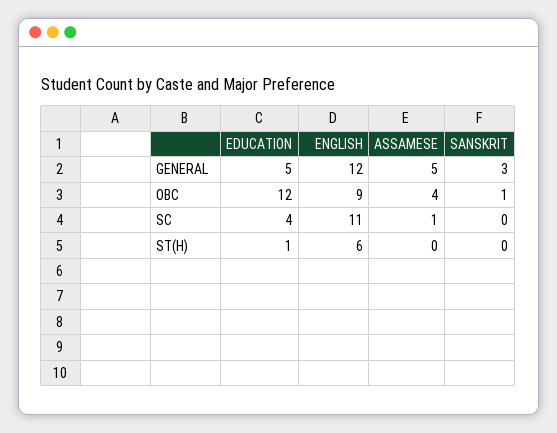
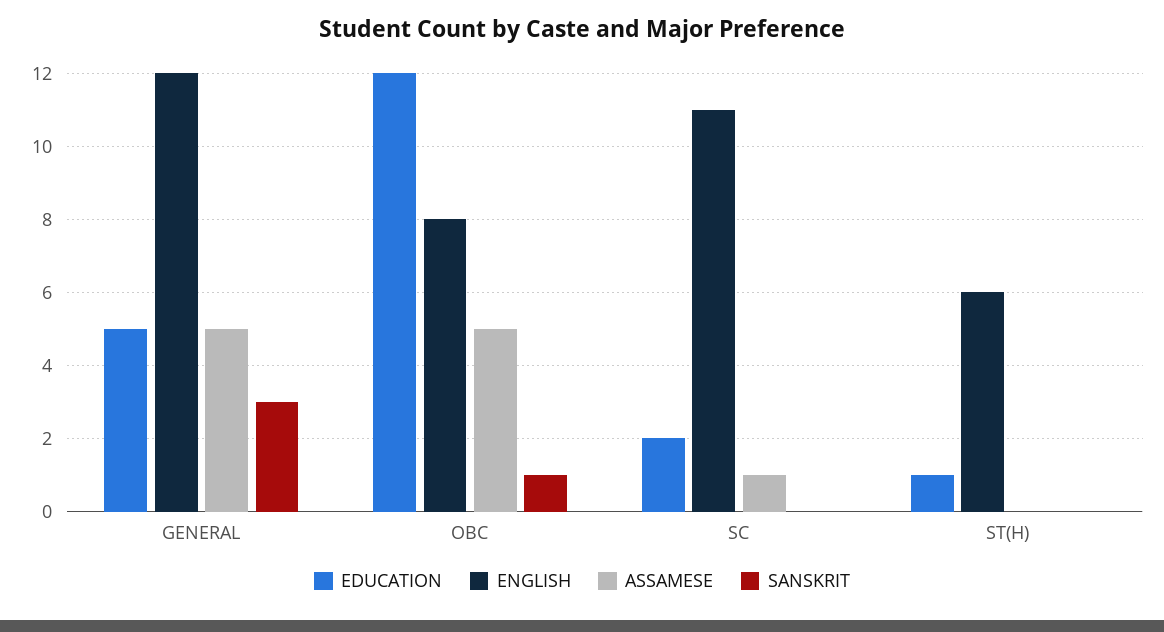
ENGLISH, OBC: 9 -> 8
ASSAMESE, OBC: 4 -> 5
EDUCATION, SC: 4 -> 2

